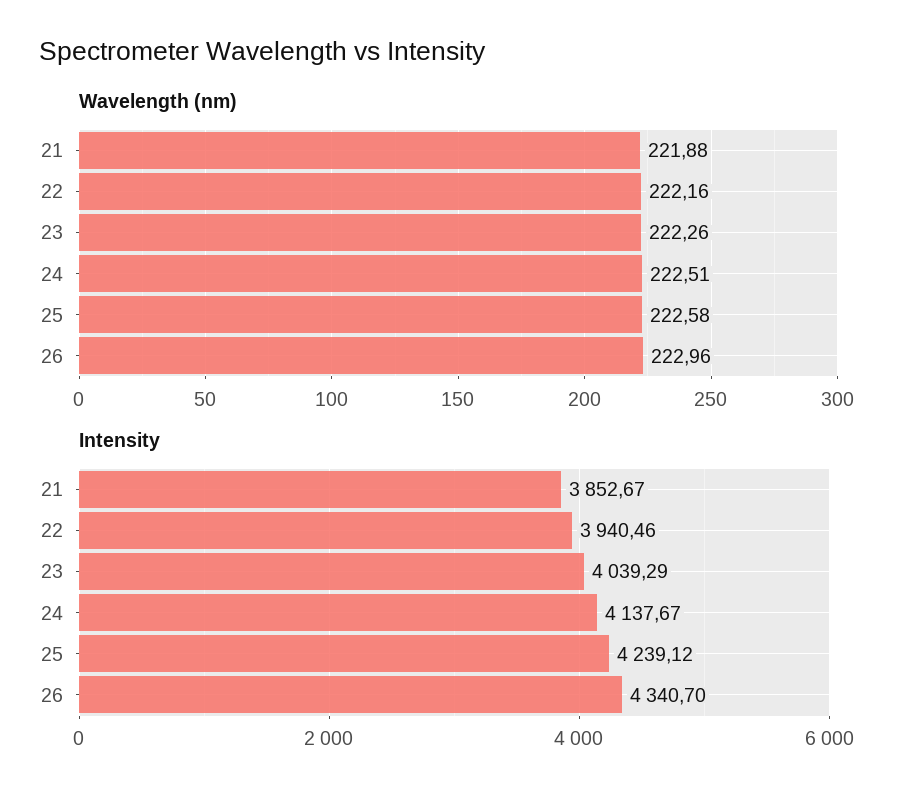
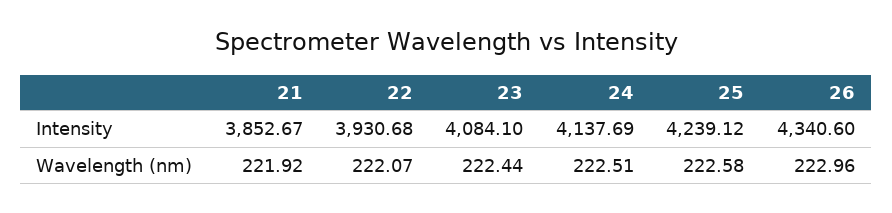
Wavelength (nm), 21: 221.88 -> 221.92
Wavelength (nm), 22: 222.16 -> 222.07
Wavelength (nm), 23: 222.26 -> 222.44
Intensity, 22: 3940.46 -> 3930.68
Intensity, 23: 4039.29 -> 4084.1
Intensity, 24: 4137.67 -> 4137.69
Intensity, 26: 4340.7 -> 4340.6

